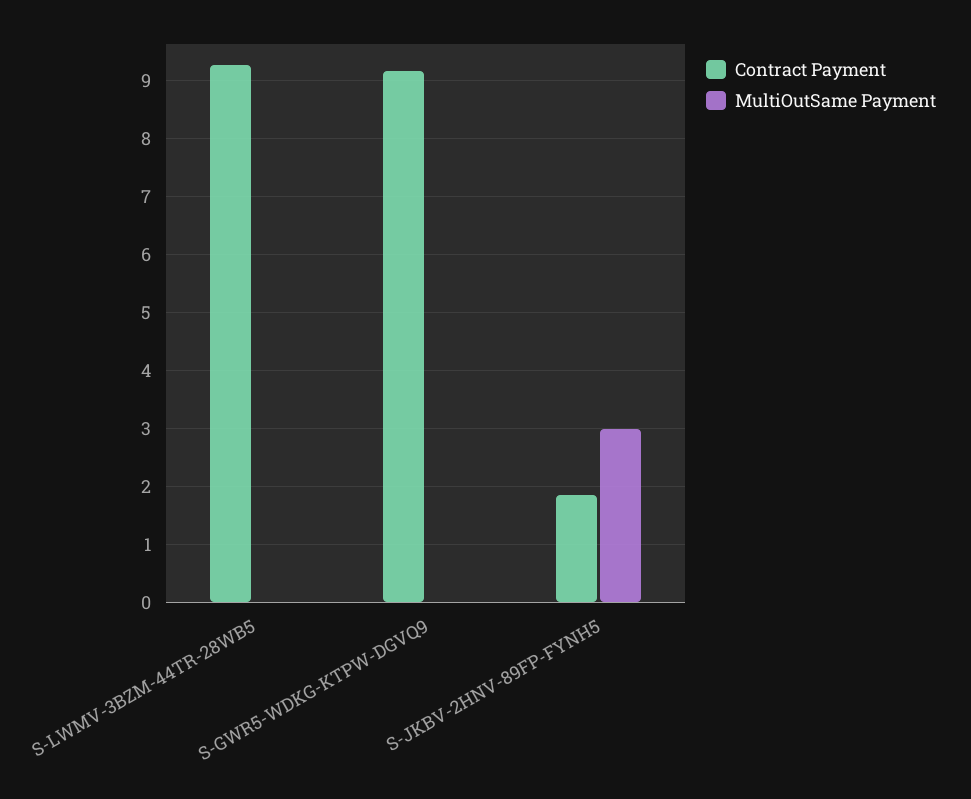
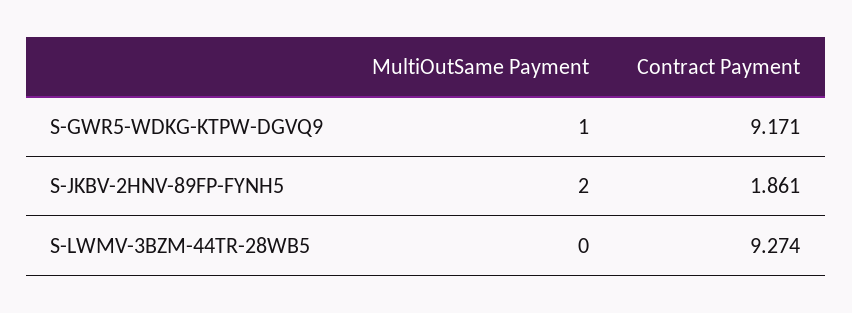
MultiOutSame Payment, S-GWR5-WDKG-KTPW-DGVQ9: 0 -> 1
MultiOutSame Payment, S-JKBV-2HNV-89FP-FYNH5: 3 -> 2

